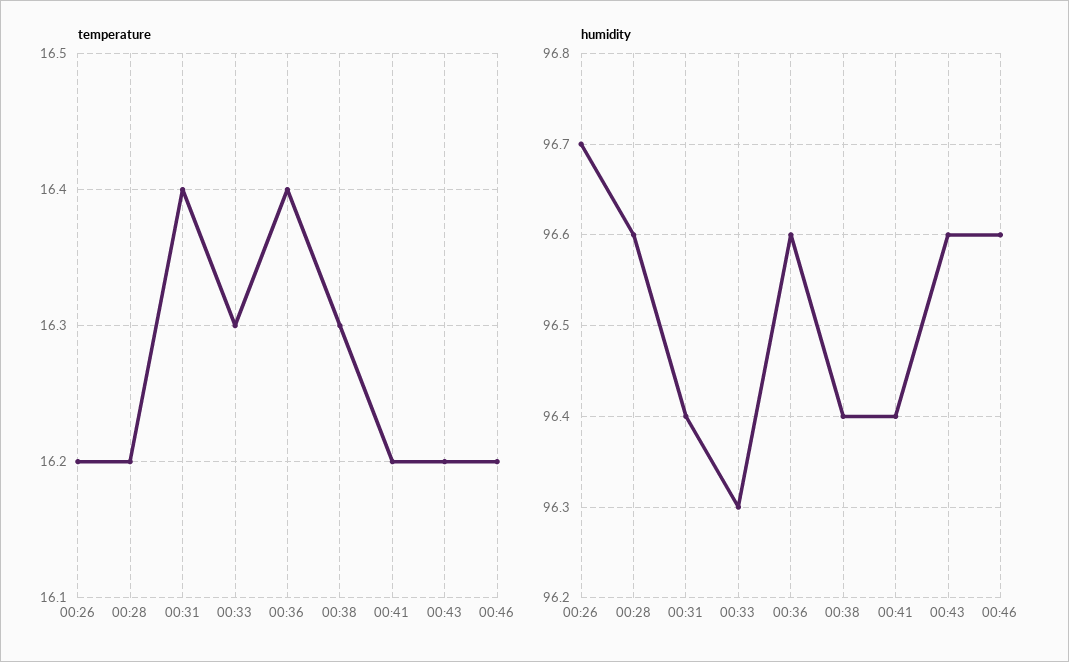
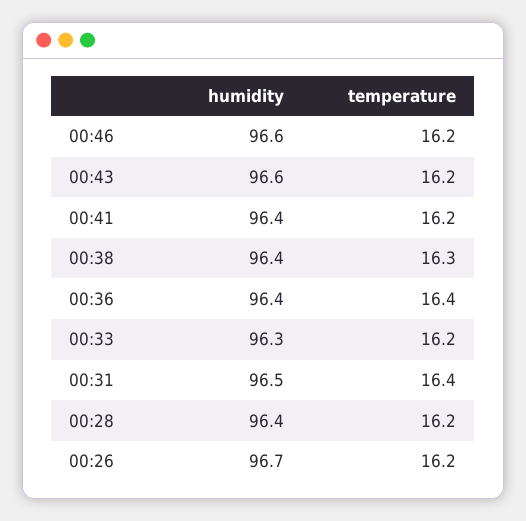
temperature, 00:33: 16.3 -> 16.2
humidity, 00:28: 96.6 -> 96.4
humidity, 00:31: 96.4 -> 96.5
humidity, 00:36: 96.6 -> 96.4

